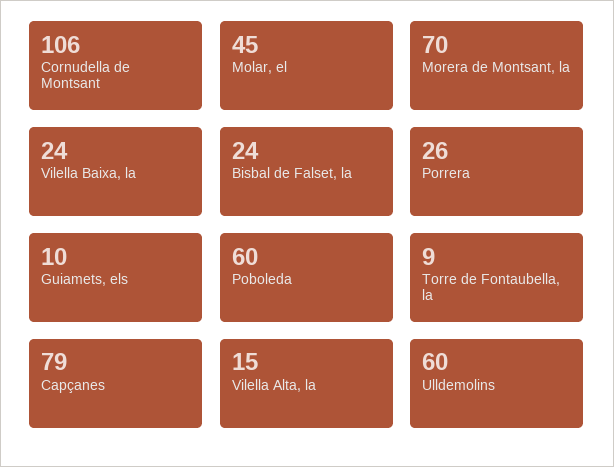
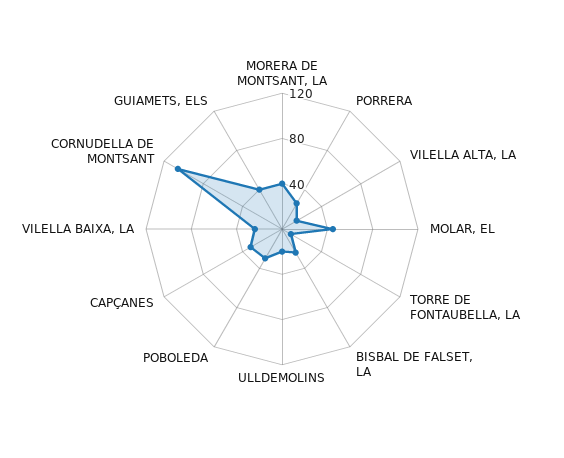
Morera de Montsant, la: 70 -> 40
Guiamets, els: 10 -> 40
Poboleda: 60 -> 30
Capçanes: 79 -> 30
Ulldemolins: 60 -> 20

